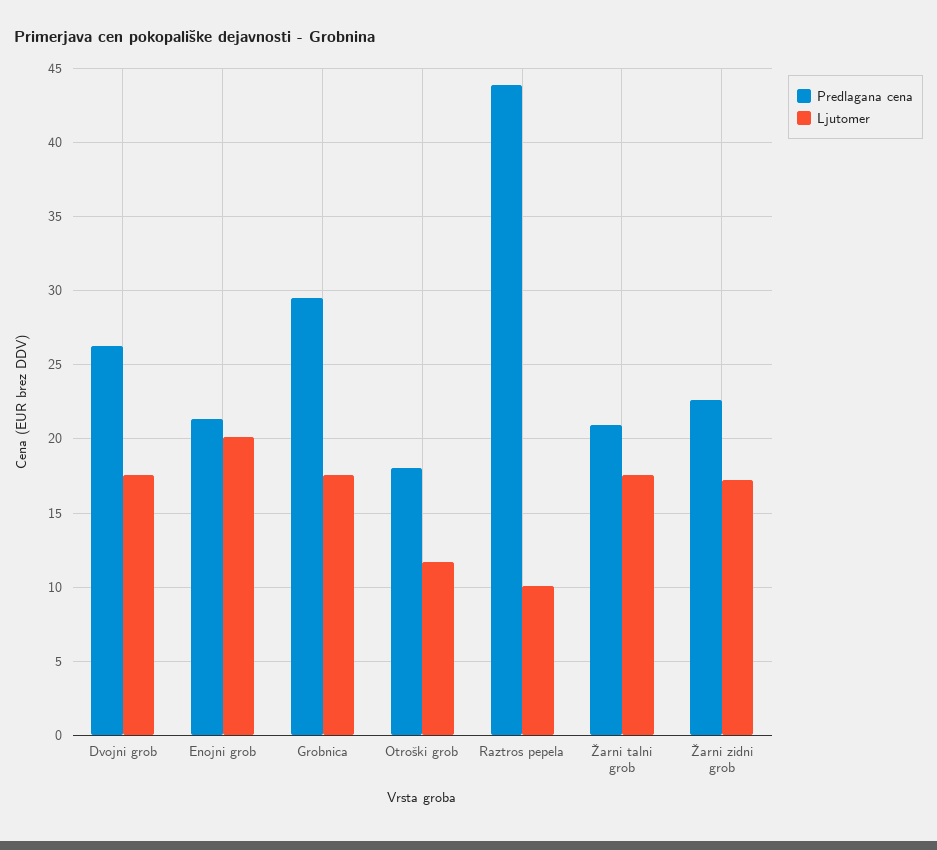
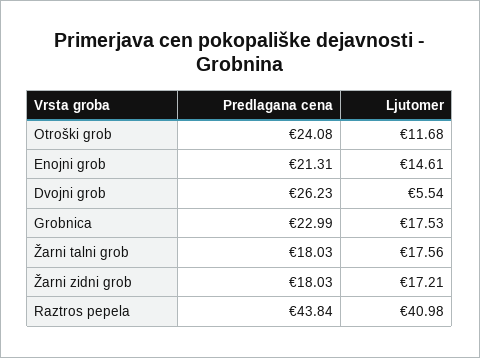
Ljutomer, Dvojni grob: 17.5 -> 5.54
Ljutomer, Enojni grob: 20 -> 14.61
Predlagana cena, Grobnica: 29.5 -> 22.99
Predlagana cena, Otroški grob: 18 -> 24.08
Ljutomer, Raztros pepela: 10 -> 40.98
Predlagana cena, Žarni talni grob: 21 -> 18.03
Predlagana cena, Žarni zidni grob: 22.5 -> 18.03

